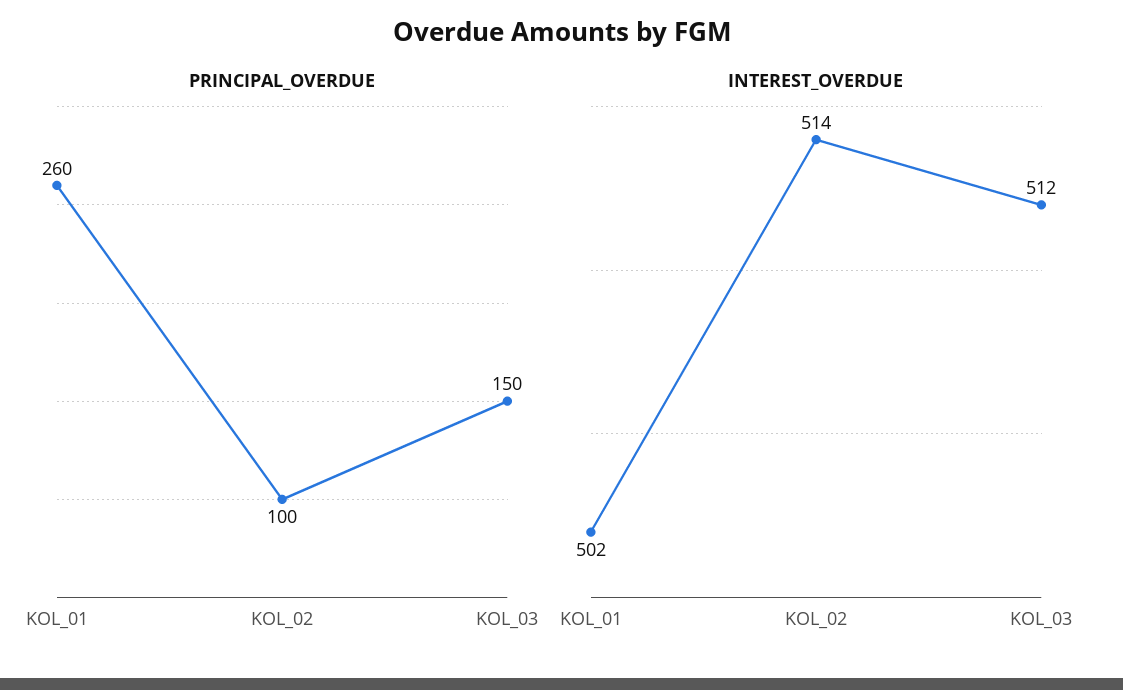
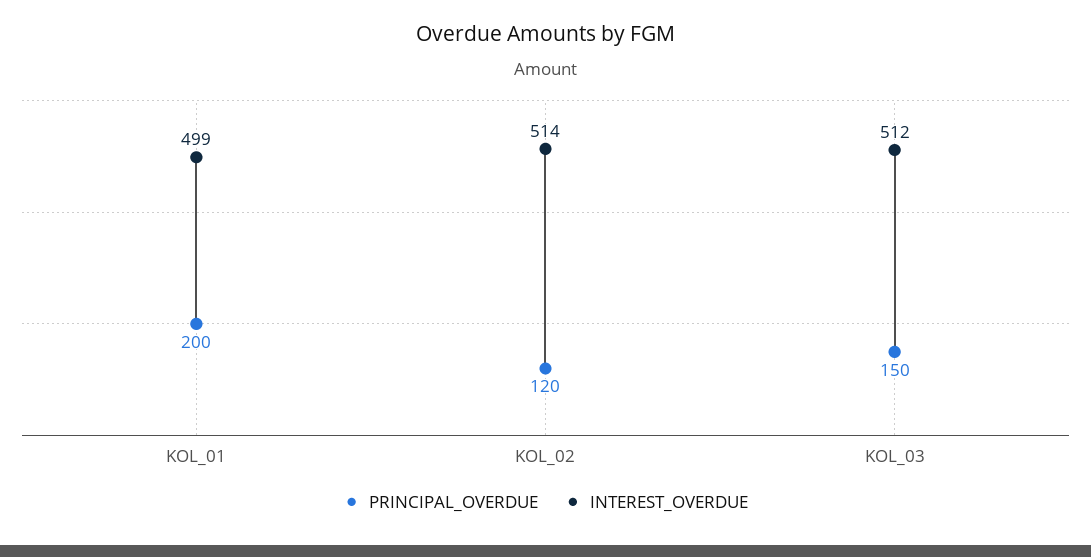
PRINCIPAL_OVERDUE, KOL_01: 260 -> 200
PRINCIPAL_OVERDUE, KOL_02: 100 -> 120
INTEREST_OVERDUE, KOL_01: 502 -> 499

